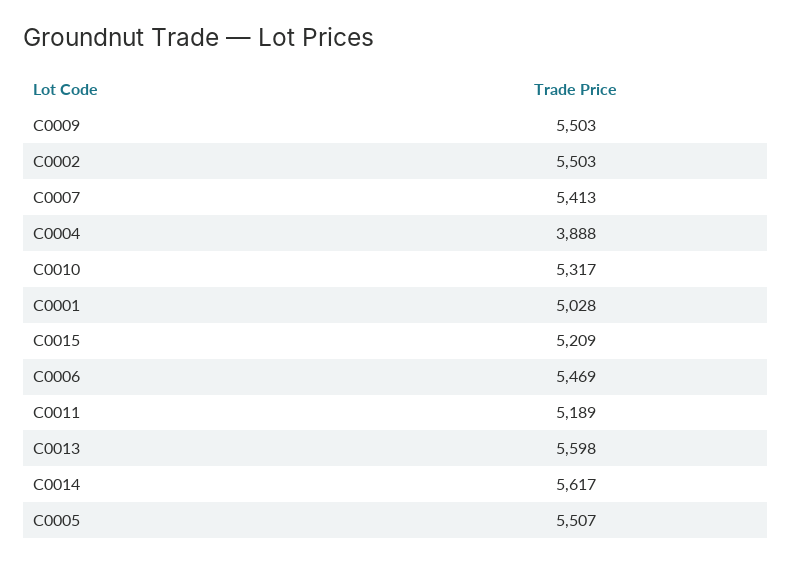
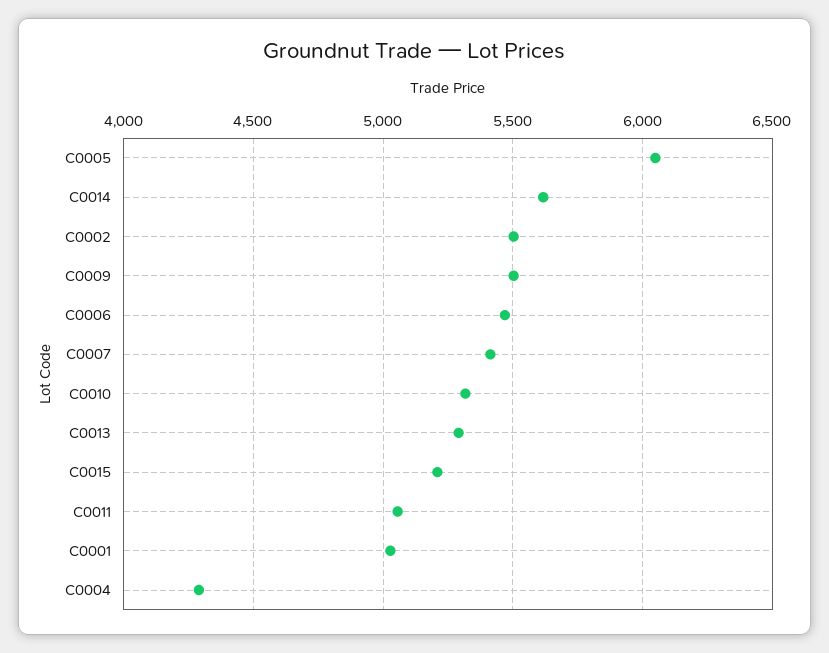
C0004: 3888 -> 4300
C0011: 5189 -> 5050
C0013: 5598 -> 5300
C0005: 5507 -> 6050

